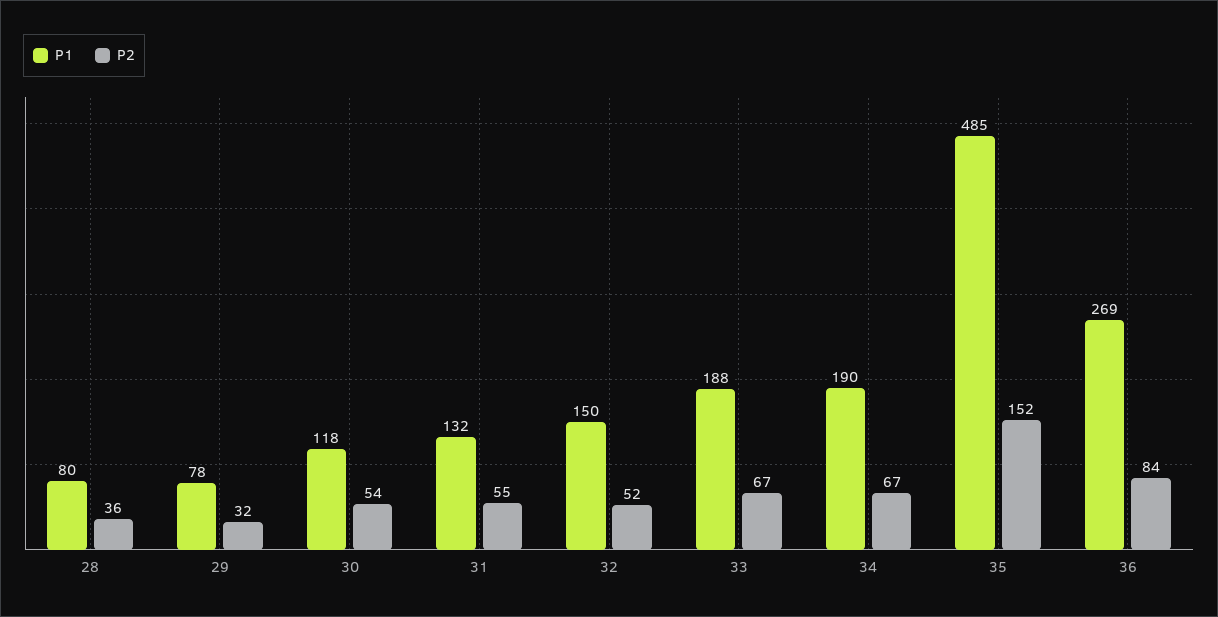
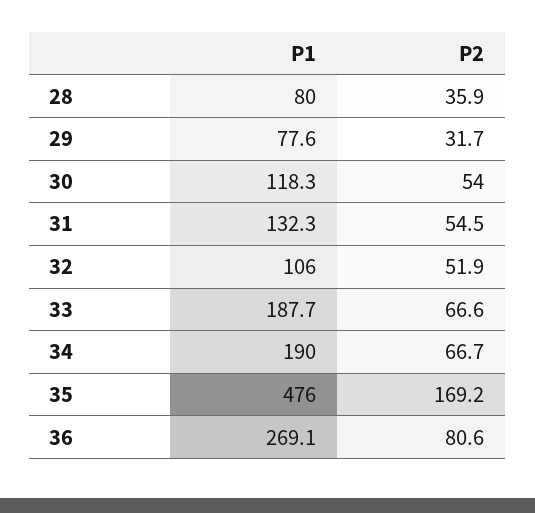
P1, 32: 150 -> 106
P1, 35: 485 -> 476
P2, 35: 152 -> 169.2
P2, 36: 84 -> 80.6

